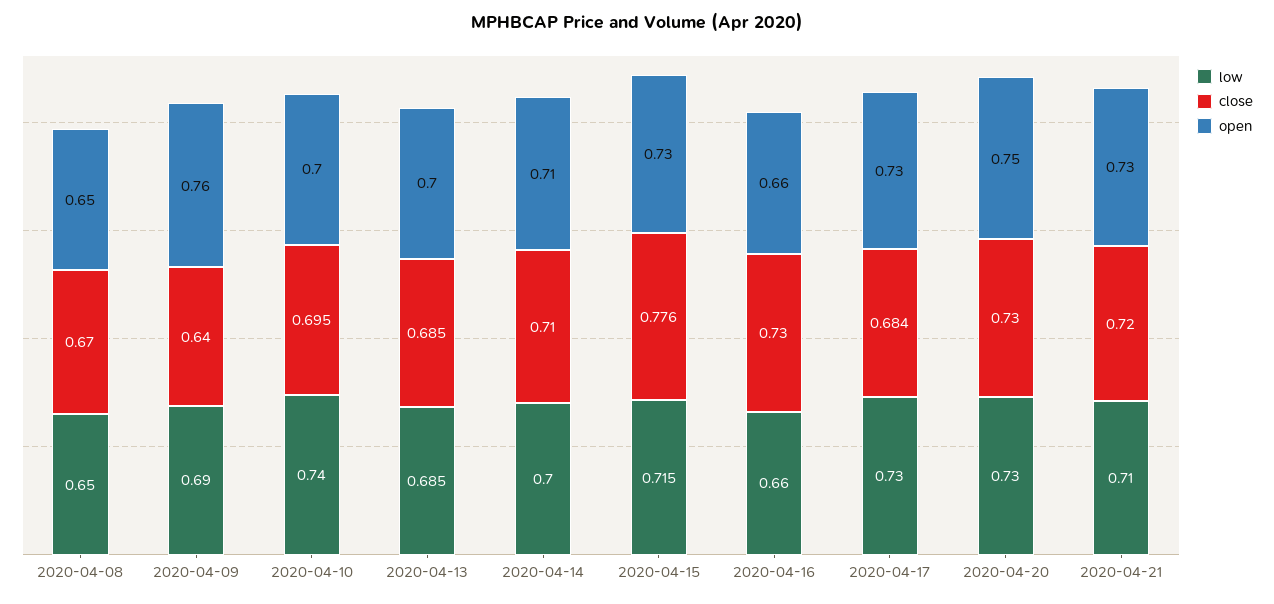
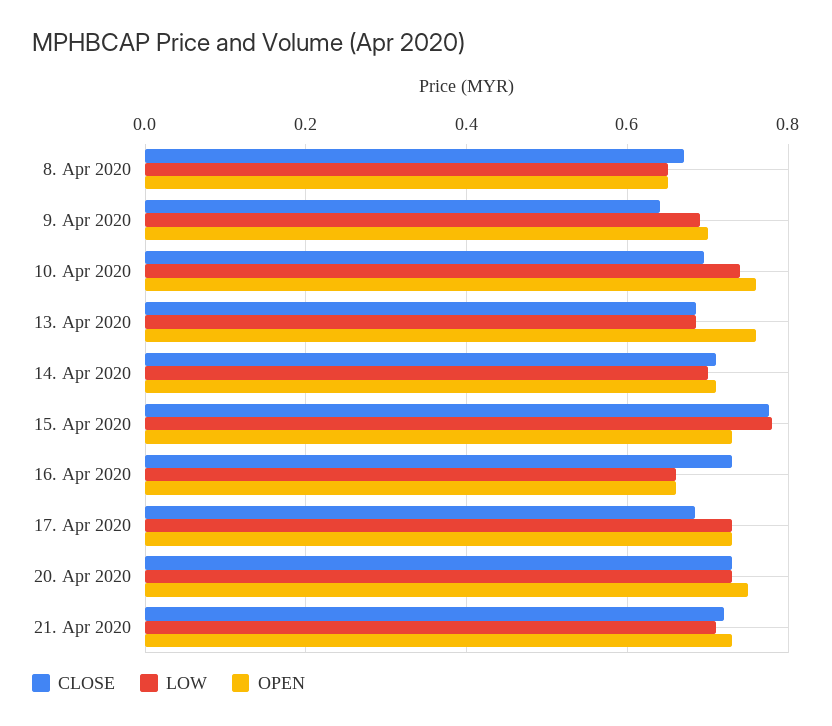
open, 2020-04-09: 0.76 -> 0.7
open, 2020-04-10: 0.7 -> 0.76
open, 2020-04-13: 0.7 -> 0.76
low, 2020-04-15: 0.715 -> 0.78

